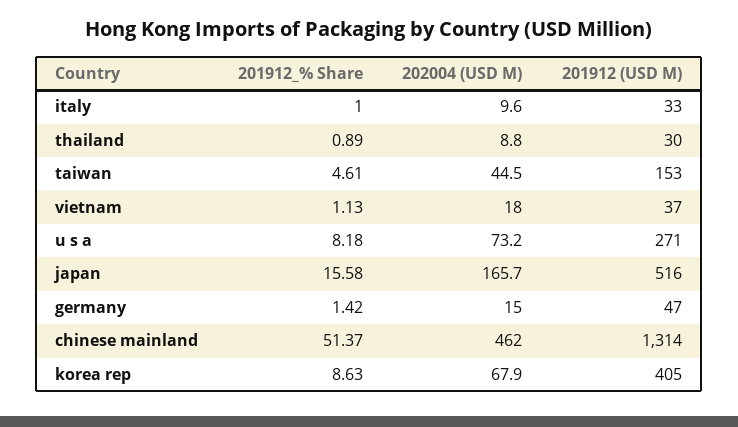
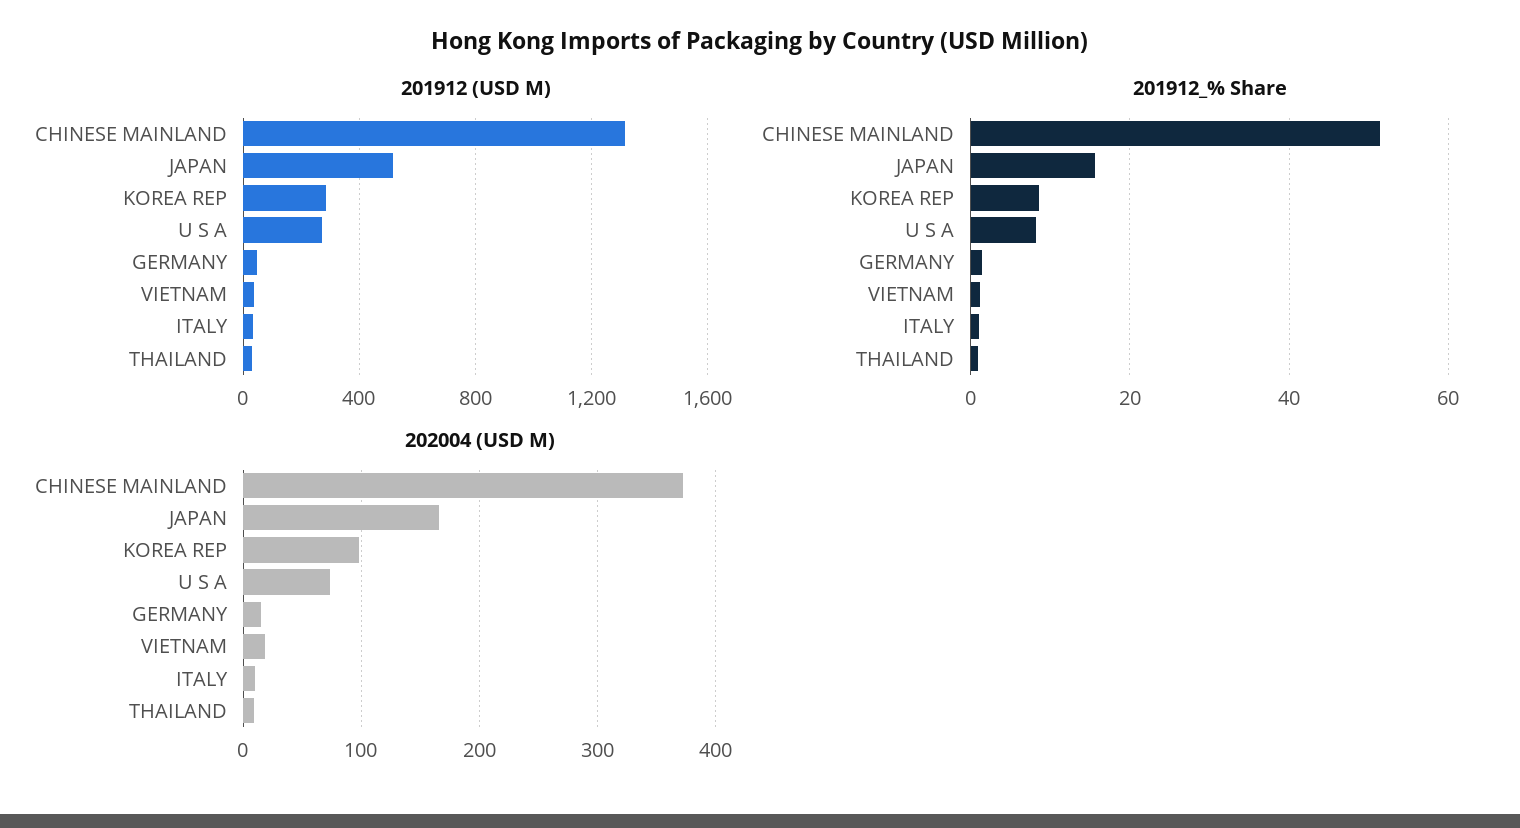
201912_% Share, taiwan: 4.61 -> none
202004 (USD M), taiwan: 44.5 -> none
201912 (USD M), taiwan: 153 -> none
202004 (USD M), chinese mainland: 462 -> 370
202004 (USD M), korea rep: 67.9 -> 100
201912 (USD M), korea rep: 405 -> 300

